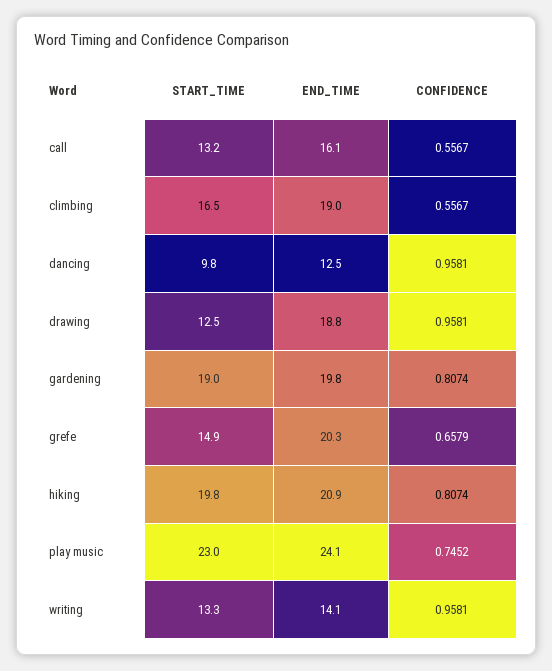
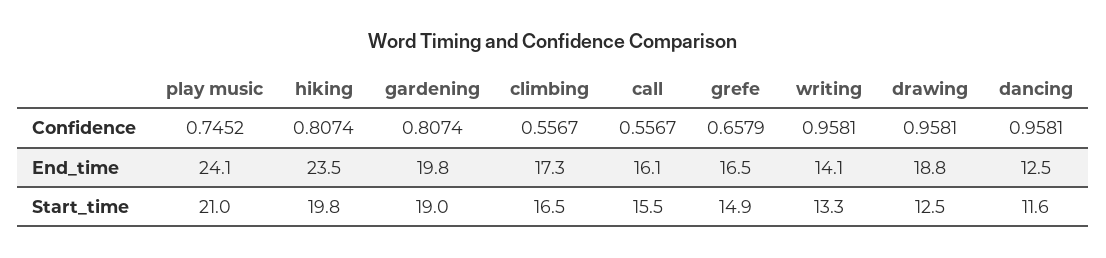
START_TIME, call: 13.2 -> 15.5
END_TIME, climbing: 19 -> 17.3
START_TIME, dancing: 9.8 -> 11.6
END_TIME, grefe: 20.3 -> 16.5
END_TIME, hiking: 20.9 -> 23.5
START_TIME, play music: 23 -> 21

